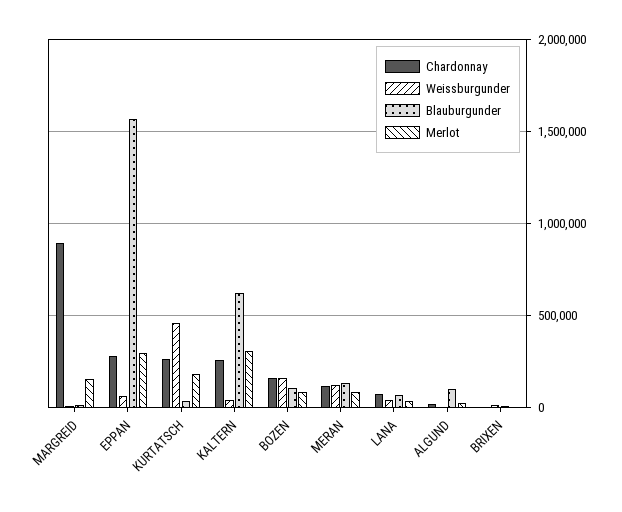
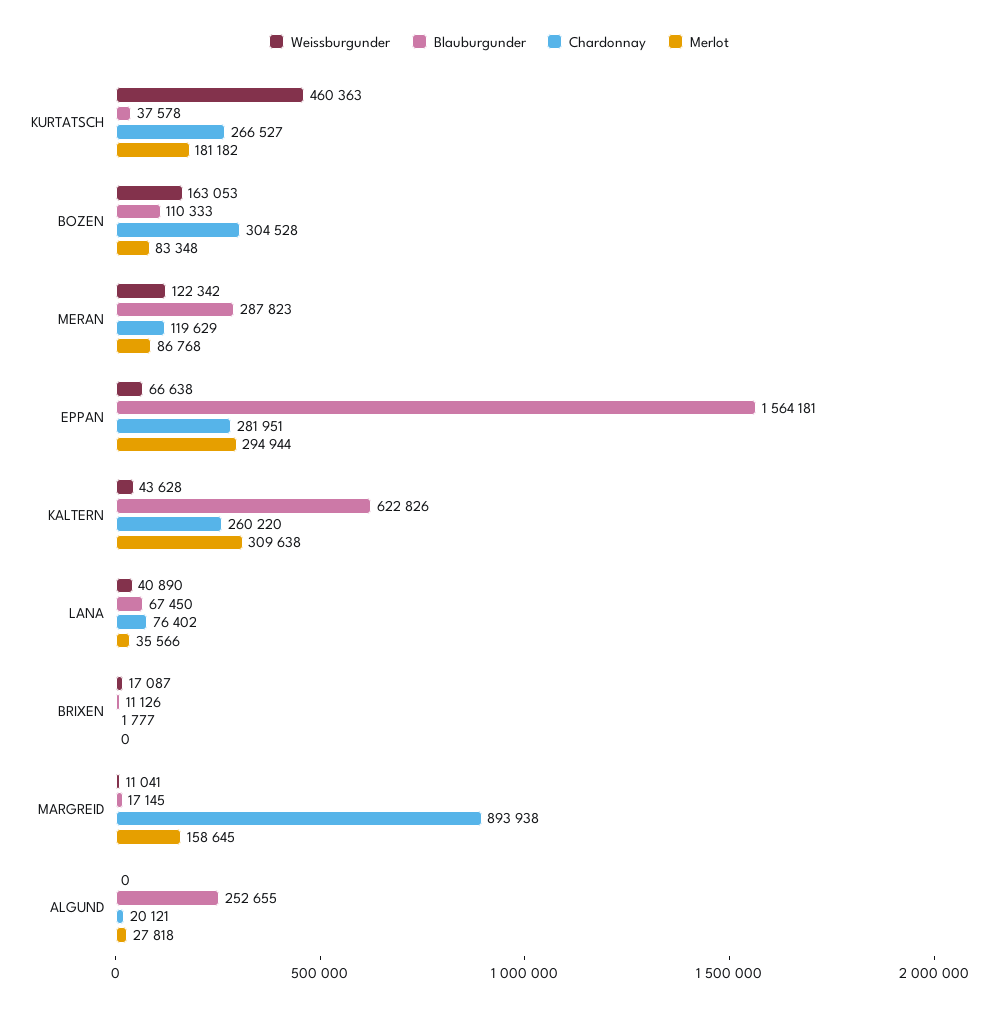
Chardonnay, BOZEN: 150000 -> 304528
Blauburgunder, MERAN: 150000 -> 287823
Blauburgunder, ALGUND: 100000 -> 252655

